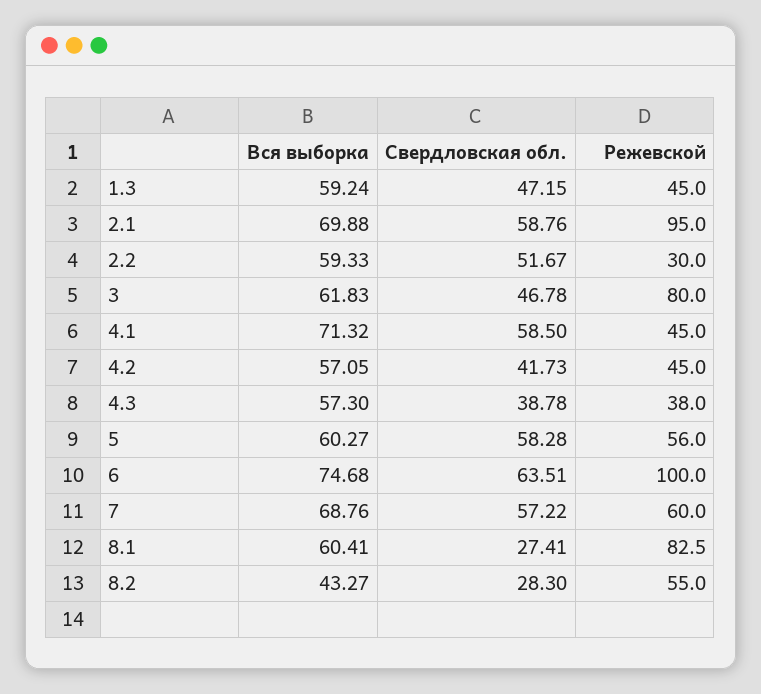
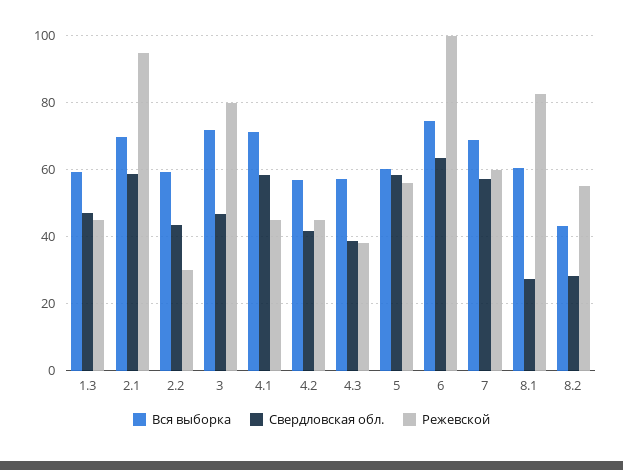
Свердловская обл., 2.2: 51.67 -> 44
Вся выборка, 3: 61.83 -> 72

